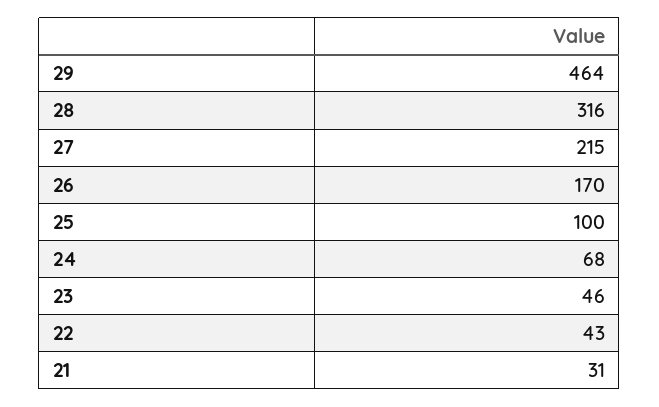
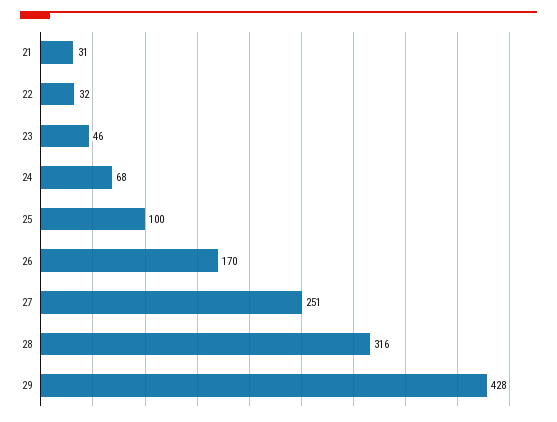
29: 464 -> 428
27: 215 -> 251
22: 43 -> 32

